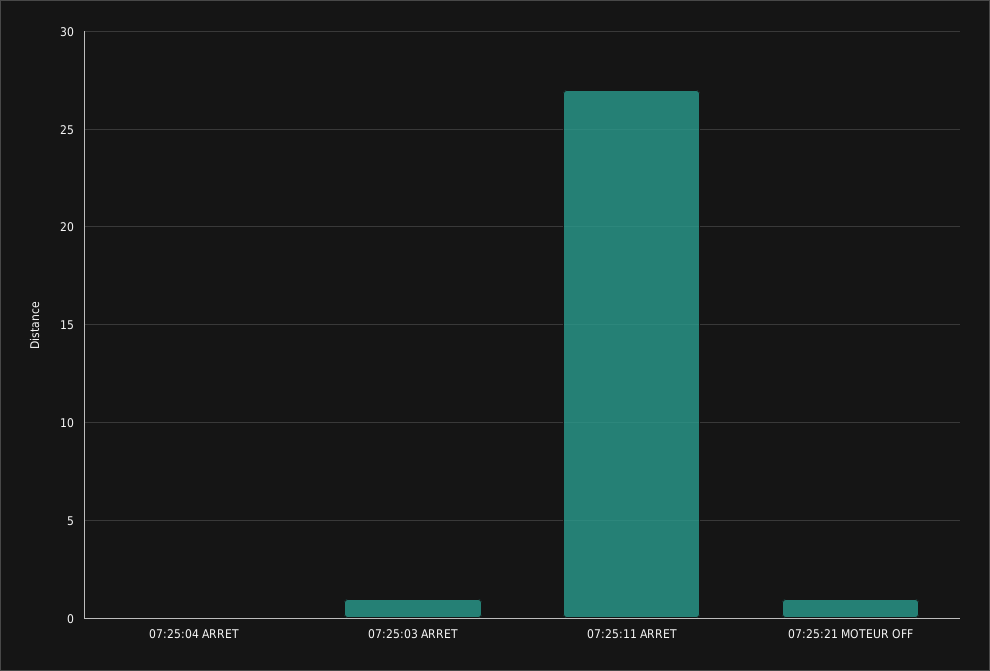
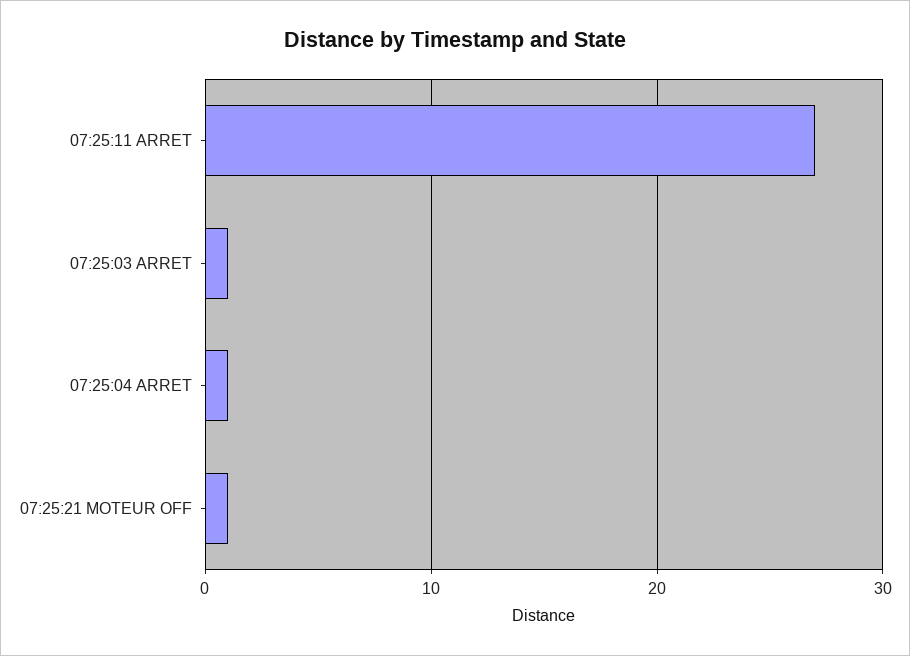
07:25:04 ARRET: 0 -> 1

